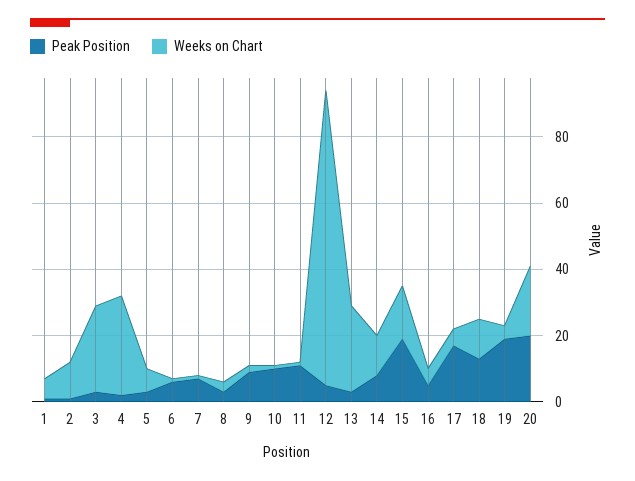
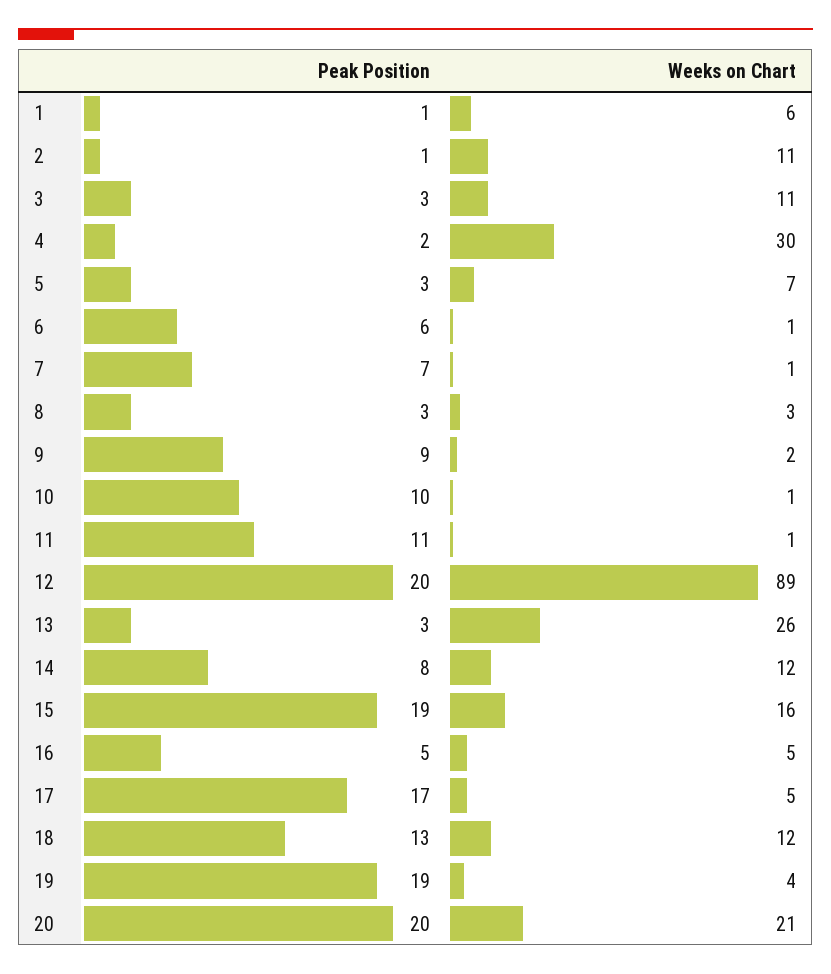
Weeks on Chart, 3: 25 -> 11
Peak Position, 12: 5 -> 20

